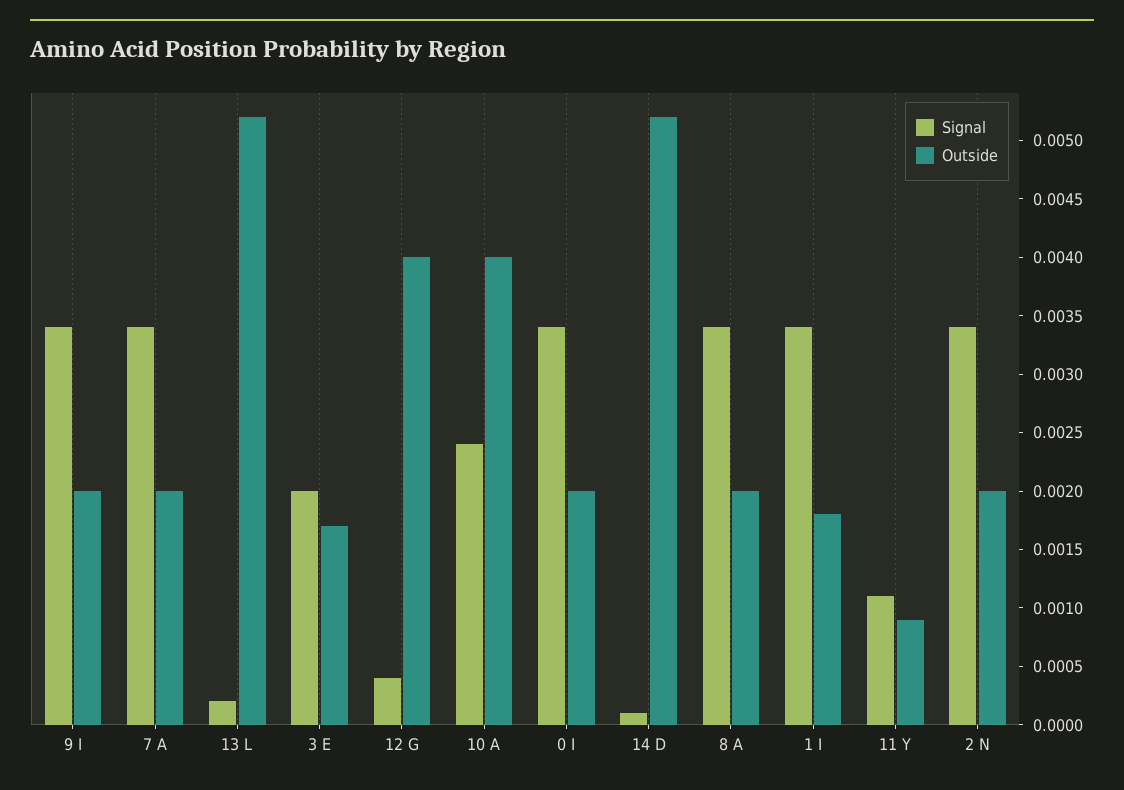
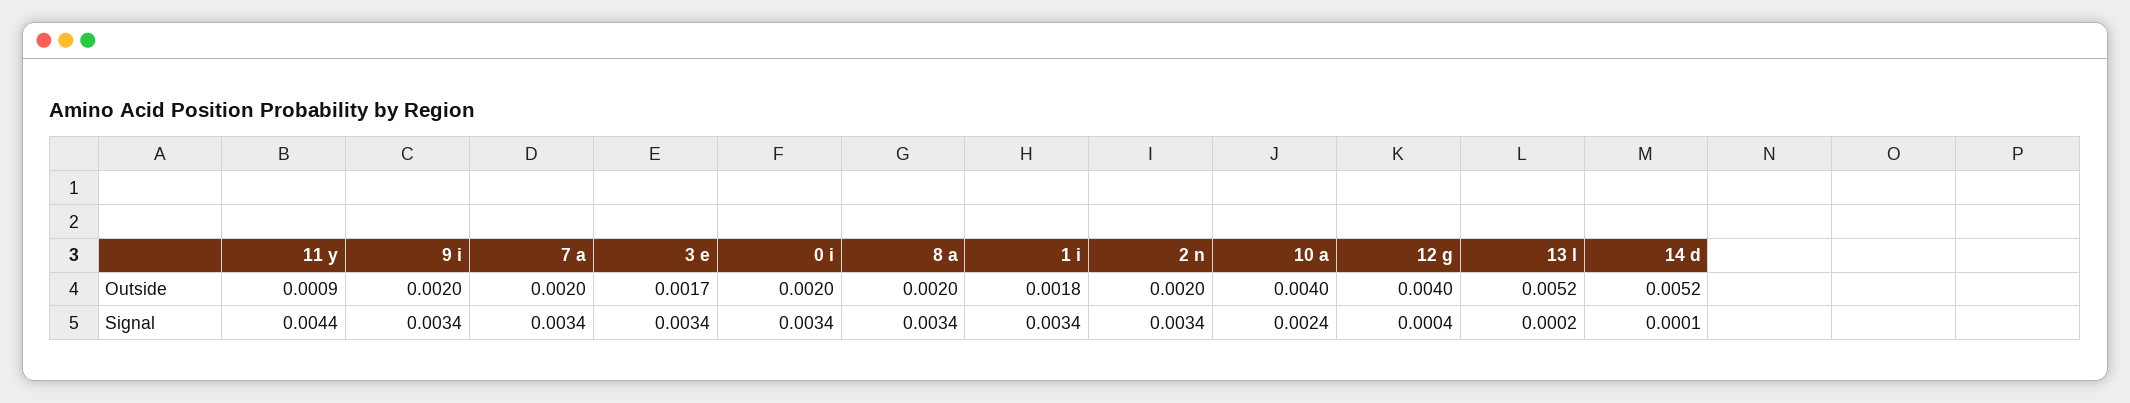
Signal, 3 E: 0.002 -> 0.0034
Signal, 11 Y: 0.0011 -> 0.0044

